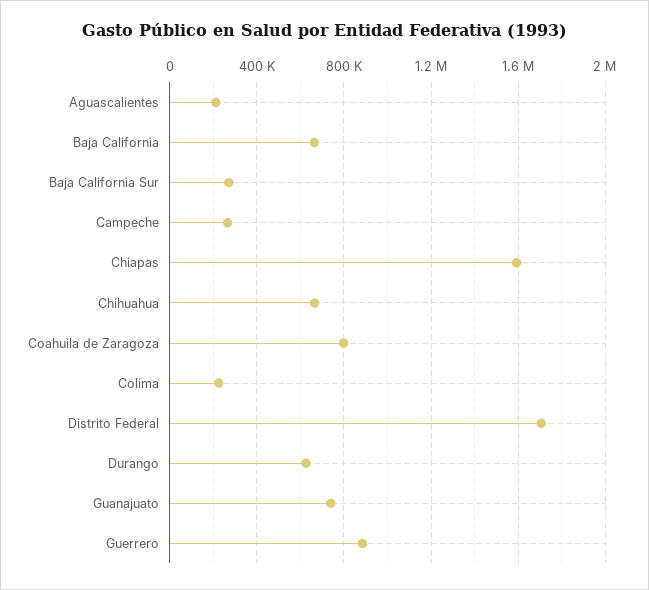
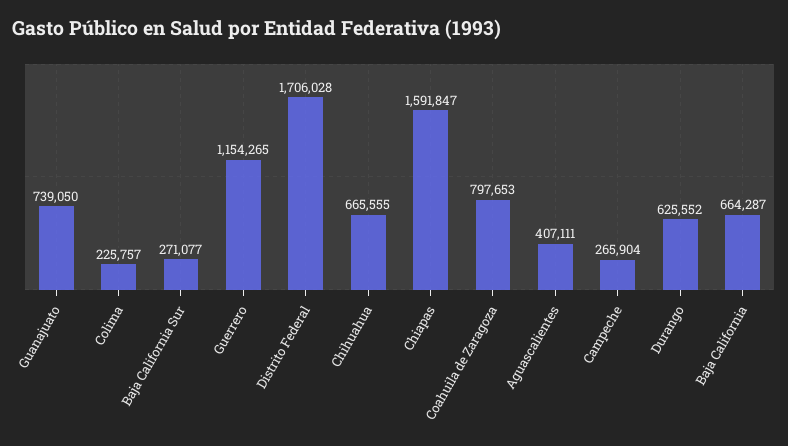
Aguascalientes: 200000 -> 407111
Guerrero: 900000 -> 1154265

